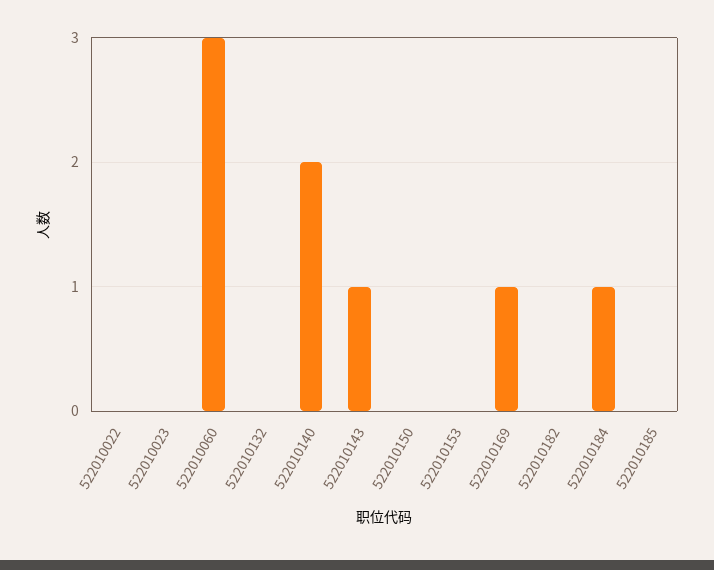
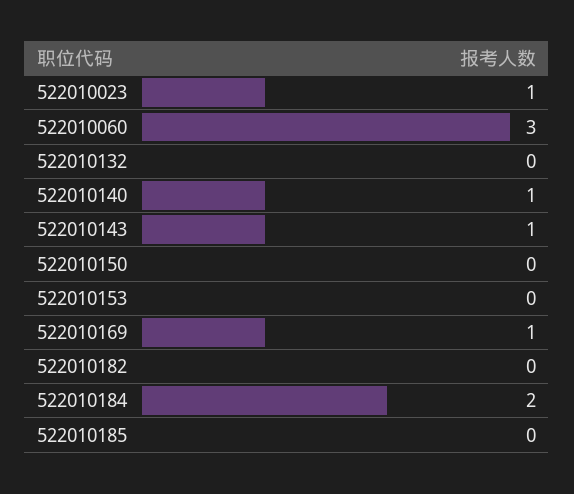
522010022: 0 -> none
522010023: 0 -> 1
522010140: 2 -> 1
522010184: 1 -> 2

